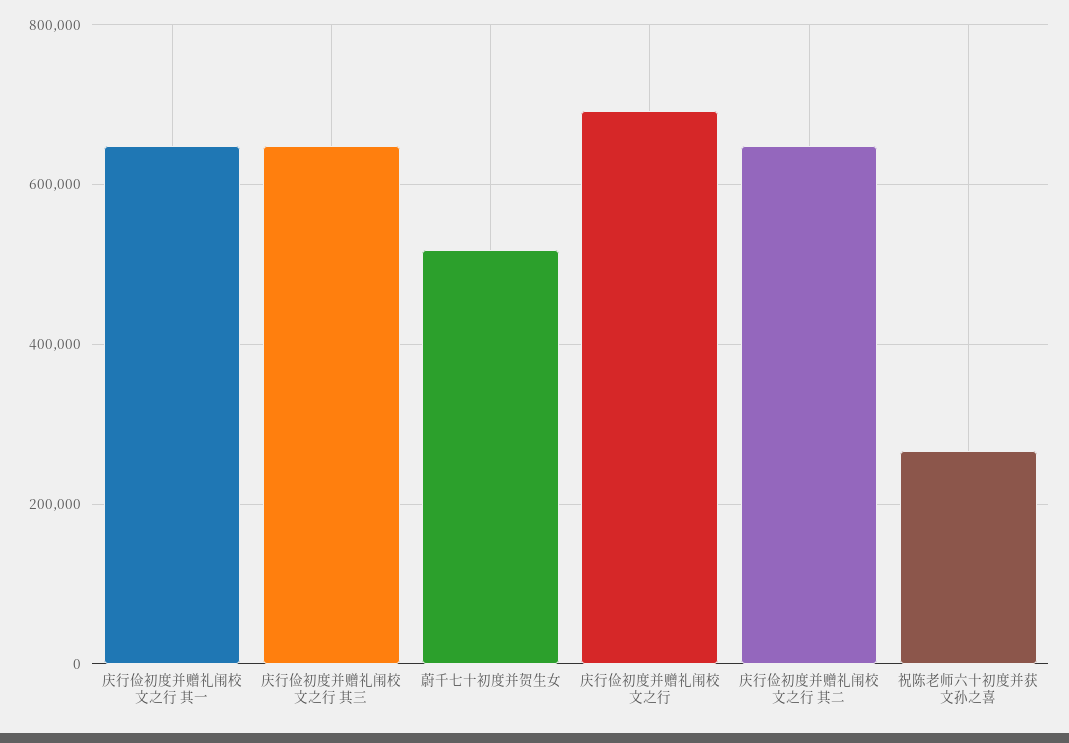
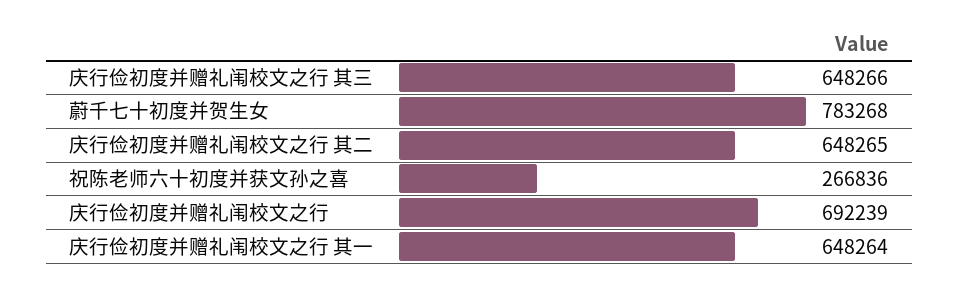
蔚千七十初度并贺生女: 520000 -> 783268

